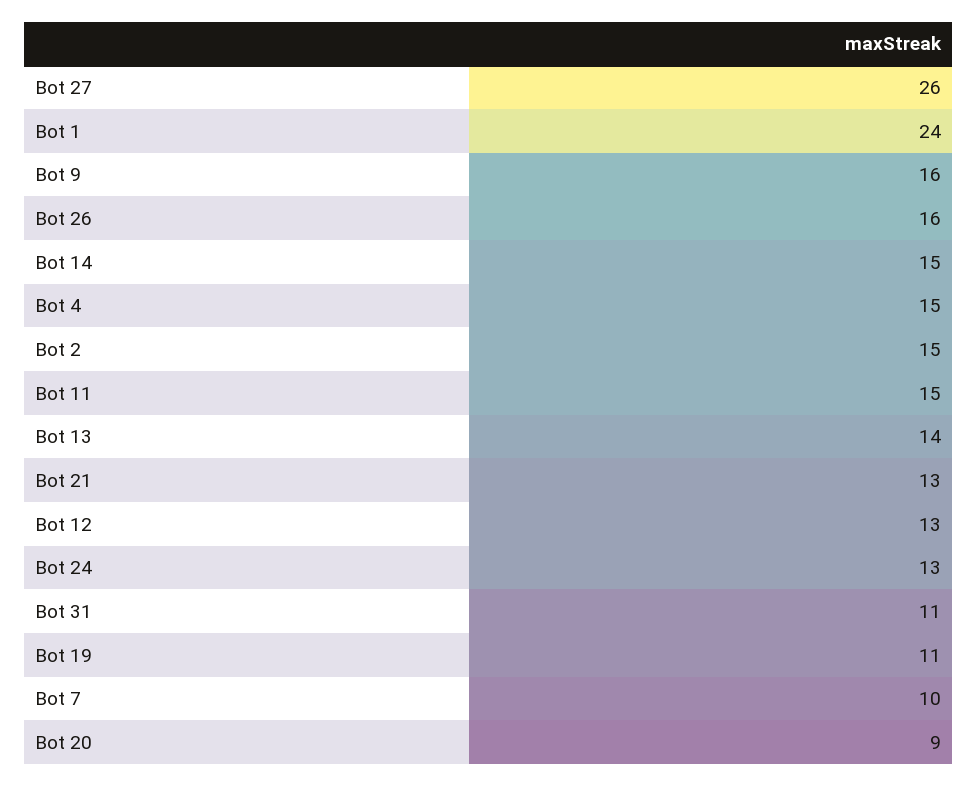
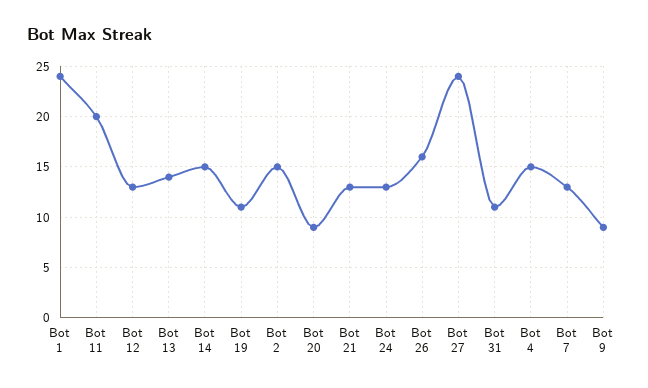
Bot 27: 26 -> 24
Bot 9: 16 -> 9
Bot 11: 15 -> 20
Bot 7: 10 -> 13

